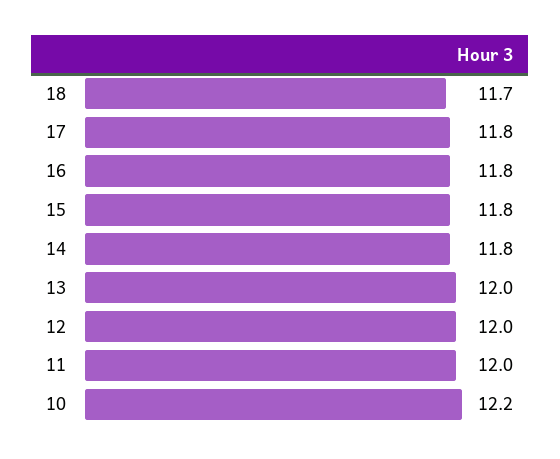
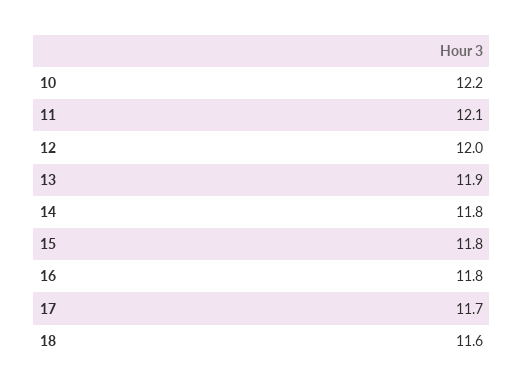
18: 11.7 -> 11.6
17: 11.8 -> 11.7
13: 12 -> 11.9
11: 12 -> 12.1

